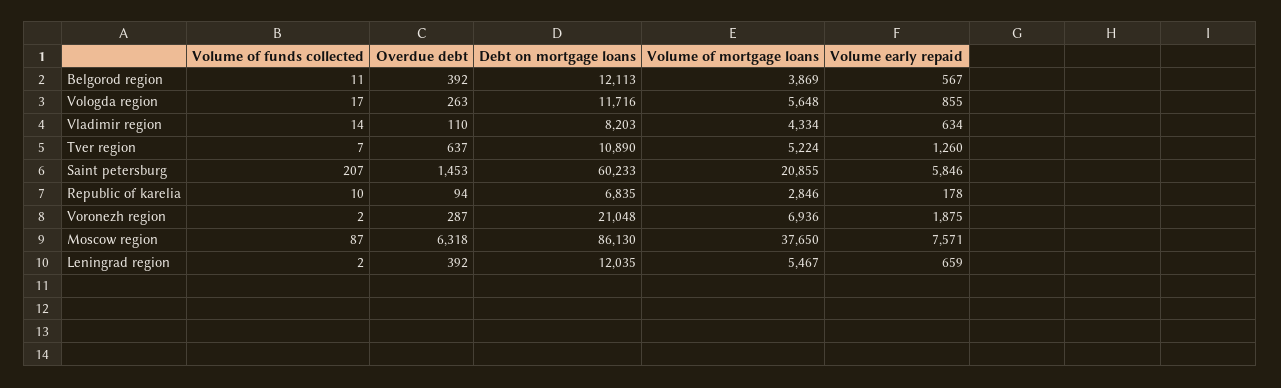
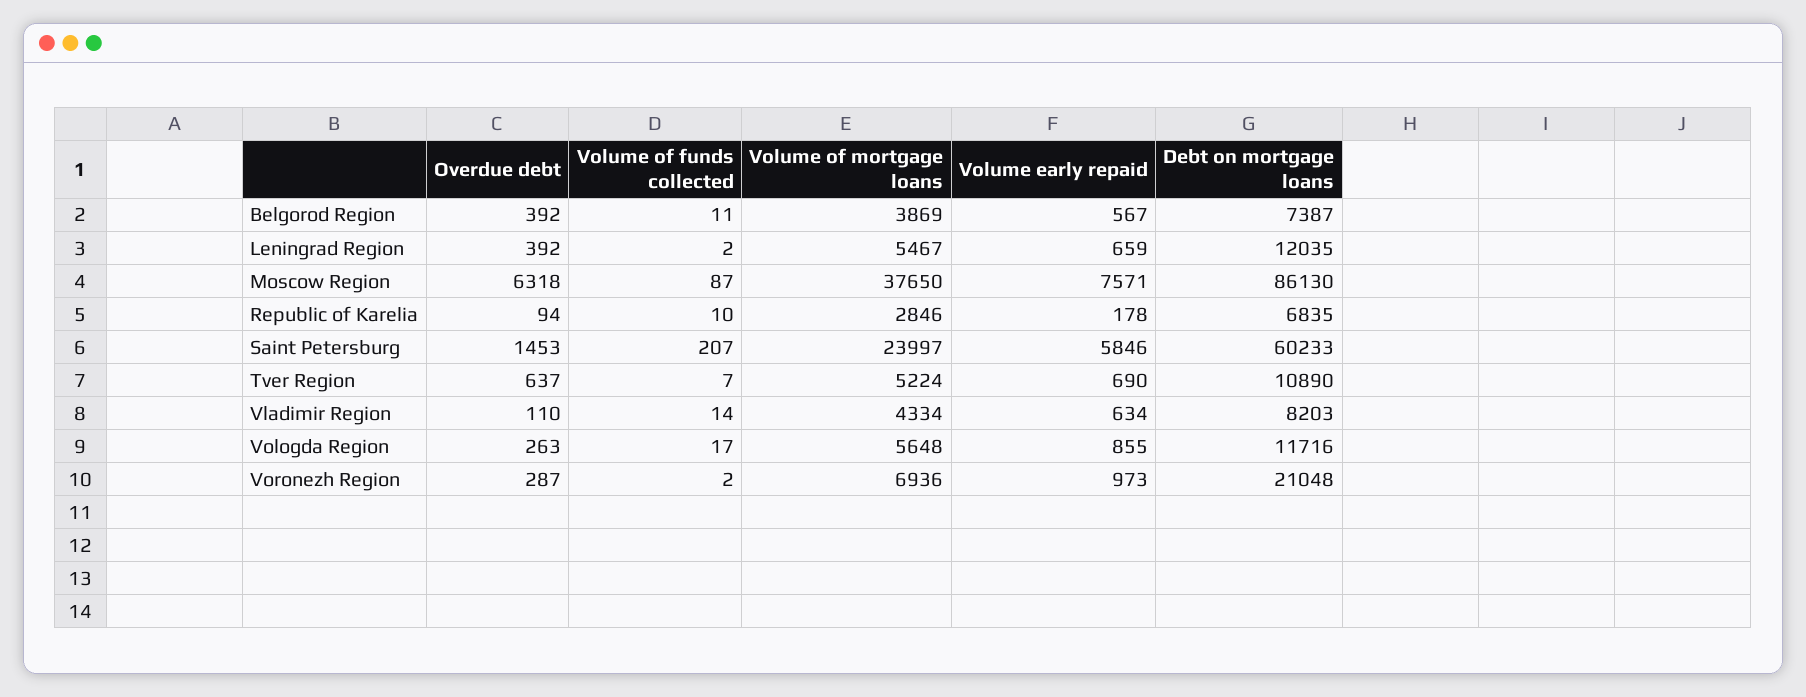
Debt on mortgage loans, Belgorod region: 12113 -> 7387
Volume early repaid, Tver region: 1260 -> 690
Volume of mortgage loans, Saint petersburg: 20855 -> 23997
Volume early repaid, Voronezh region: 1875 -> 973

